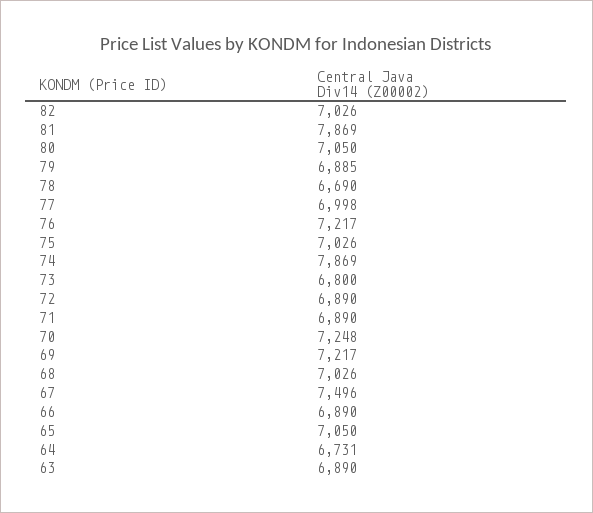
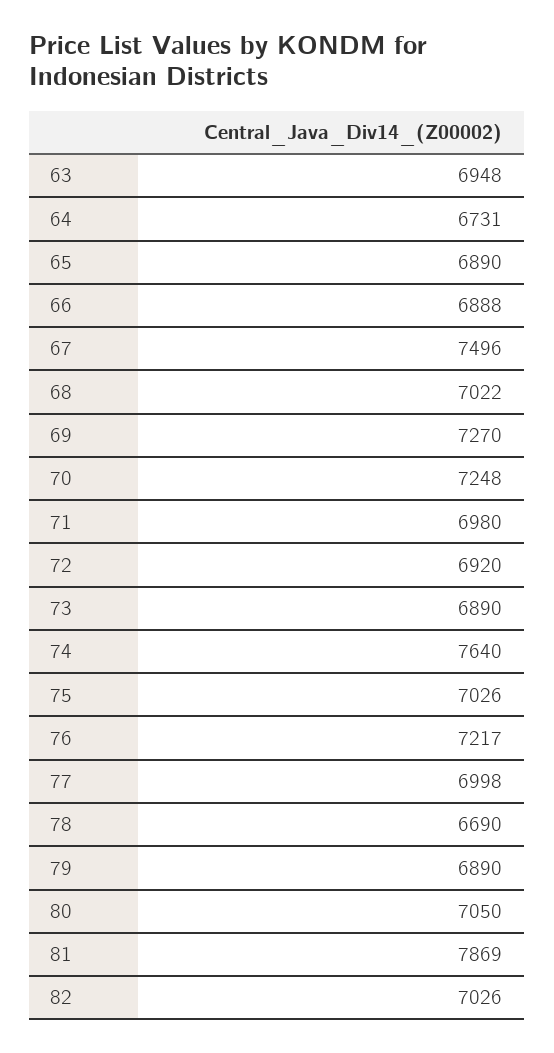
79: 6885 -> 6890
74: 7869 -> 7640
73: 6800 -> 6890
72: 6890 -> 6920
71: 6890 -> 6980
69: 7217 -> 7270
68: 7026 -> 7022
66: 6890 -> 6888
65: 7050 -> 6890
63: 6890 -> 6948

